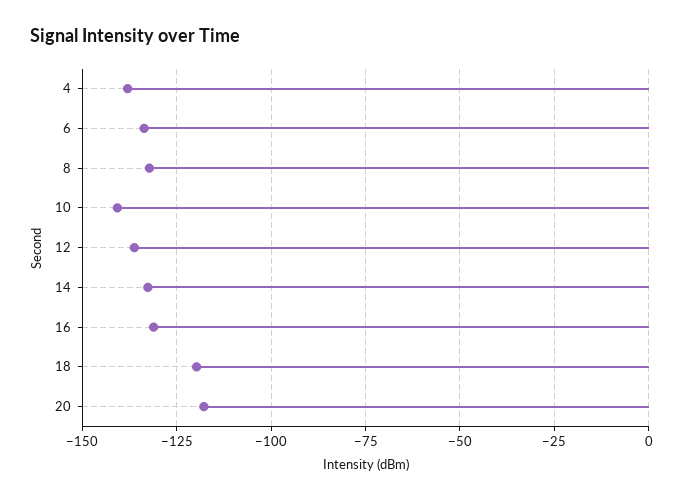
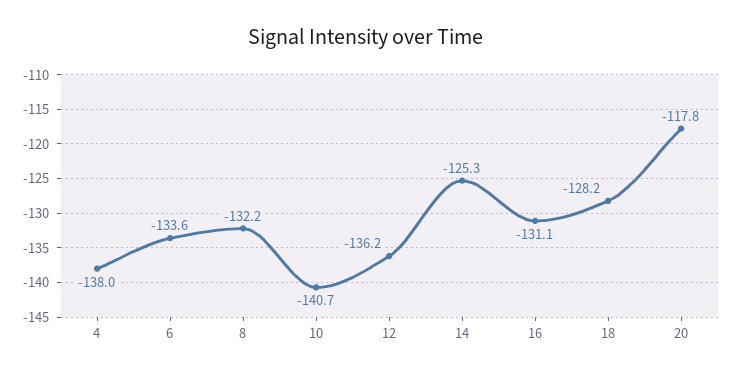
14: -132.5 -> -125.3
18: -120 -> -128.2

